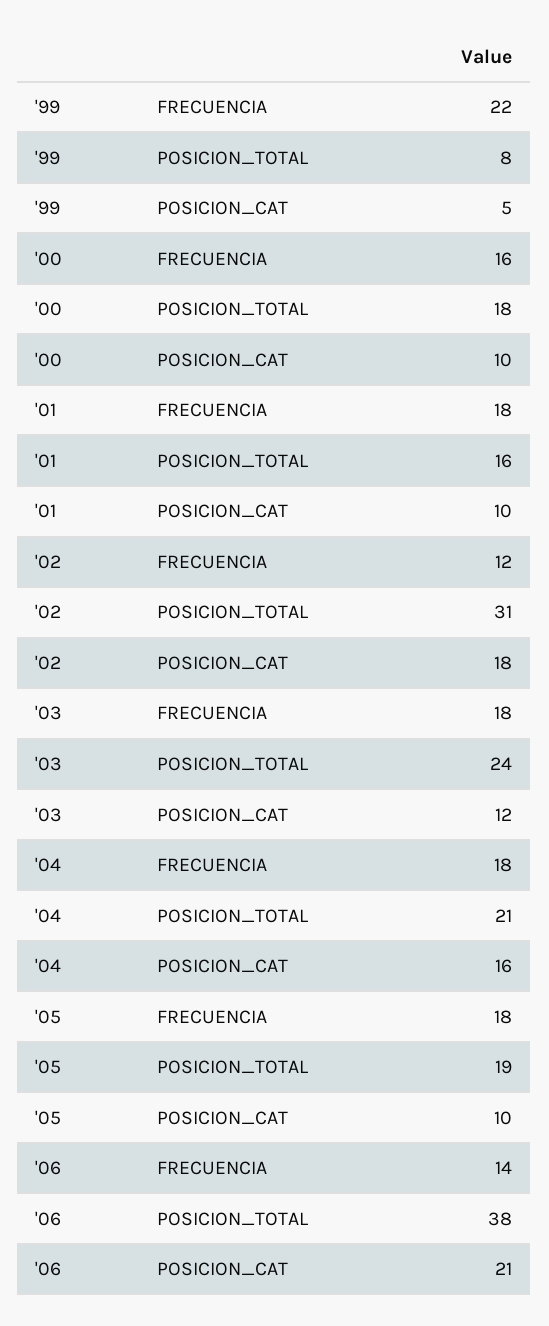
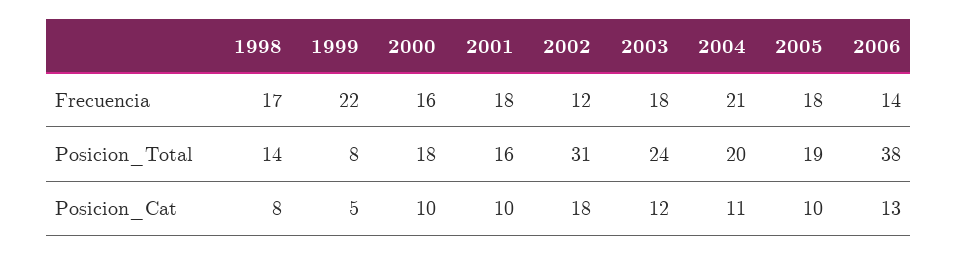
'04, FRECUENCIA: 18 -> 21
'04, POSICION_TOTAL: 21 -> 20
'04, POSICION_CAT: 16 -> 11
'06, POSICION_CAT: 21 -> 13
1998, FRECUENCIA: none -> 17
1998, POSICION_TOTAL: none -> 14
1998, POSICION_CAT: none -> 8

